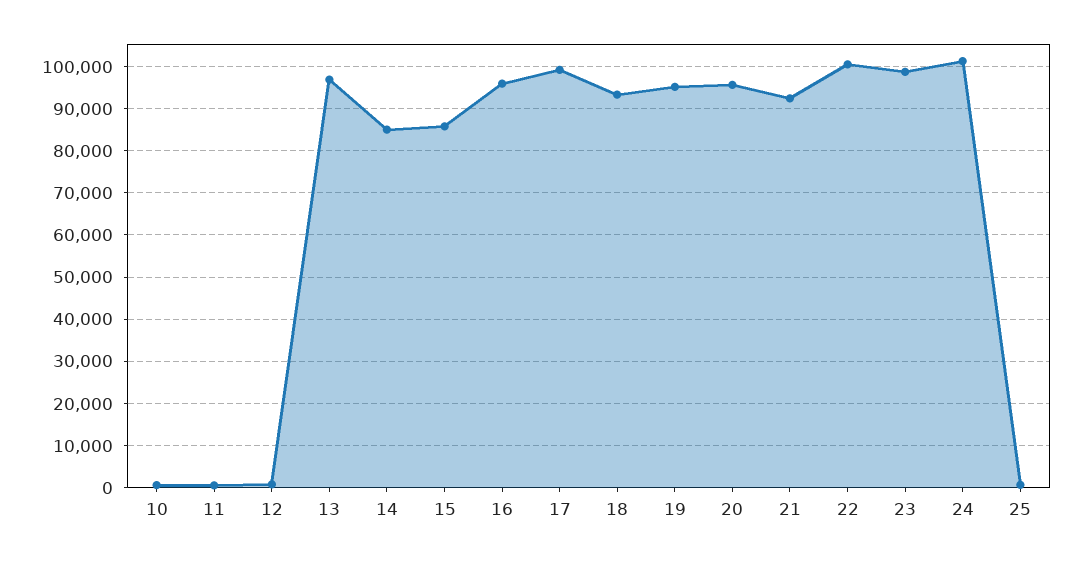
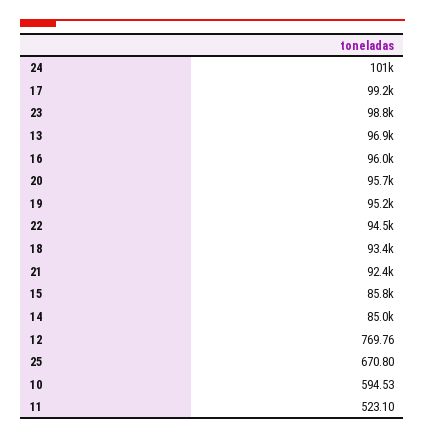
22: 100000 -> 94500

